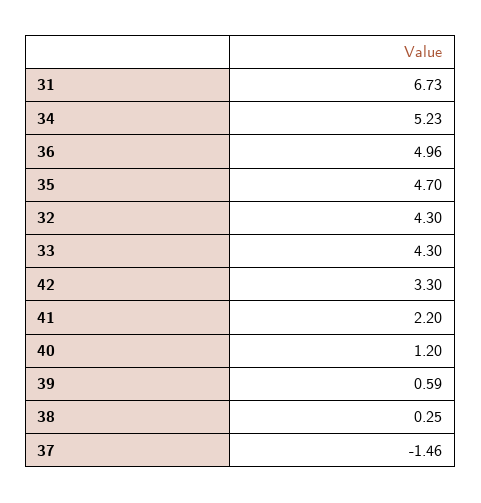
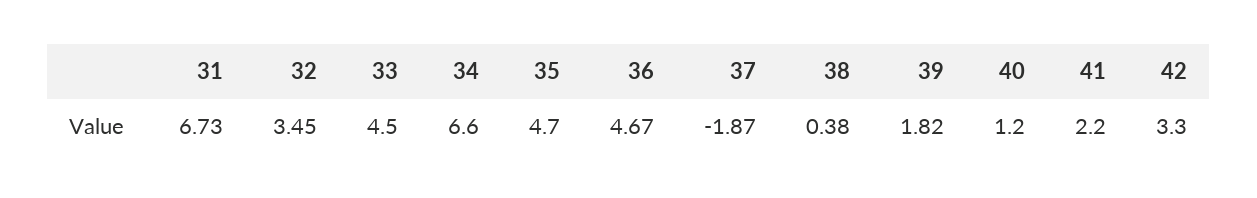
34: 5.23 -> 6.6
36: 4.96 -> 4.67
32: 4.3 -> 3.45
33: 4.3 -> 4.5
39: 0.59 -> 1.82
38: 0.25 -> 0.38
37: -1.46 -> -1.87

